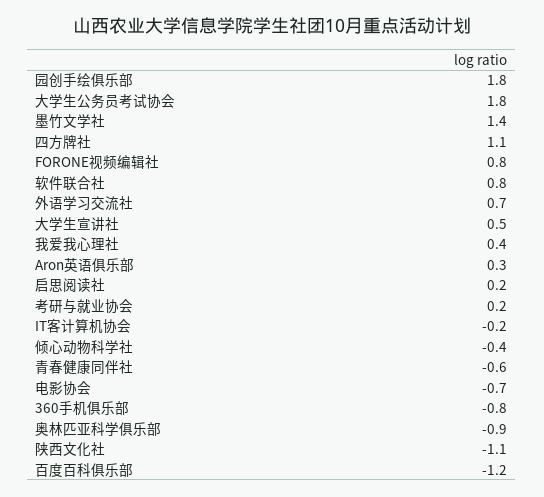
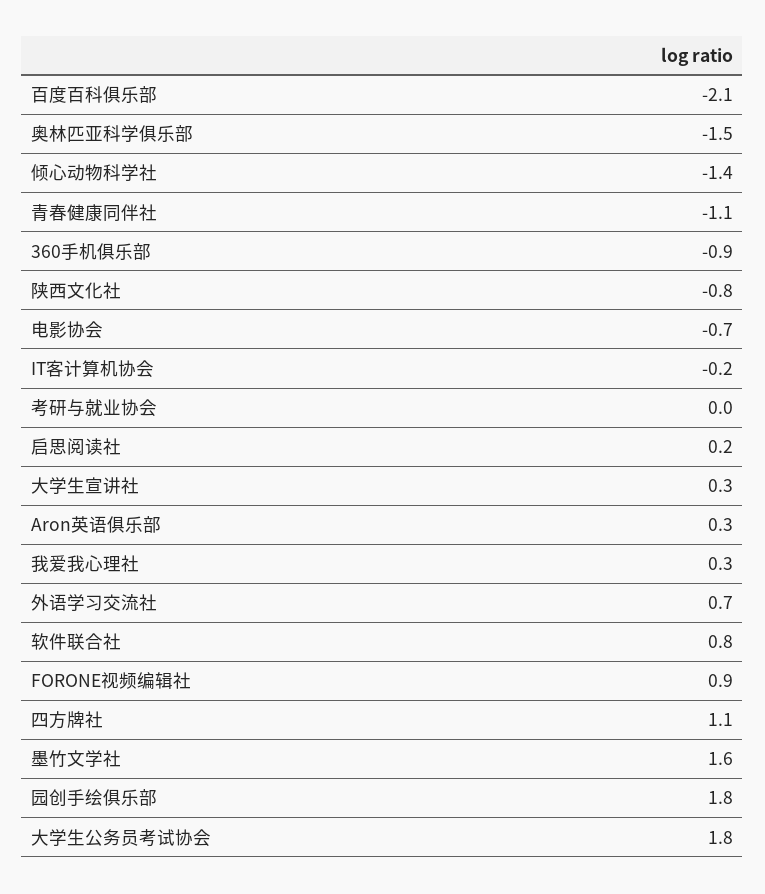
墨竹文学社: 1.4 -> 1.6
FORONE视频编辑社: 0.8 -> 0.9
大学生宣讲社: 0.5 -> 0.3
我爱我心理社: 0.4 -> 0.3
考研与就业协会: 0.2 -> 0
倾心动物科学社: -0.4 -> -1.4
青春健康同伴社: -0.6 -> -1.1
360手机俱乐部: -0.8 -> -0.9
奥林匹亚科学俱乐部: -0.9 -> -1.5
陕西文化社: -1.1 -> -0.8
百度百科俱乐部: -1.2 -> -2.1

